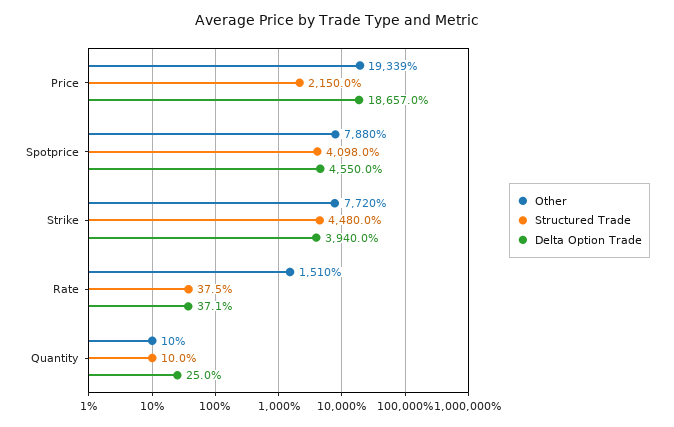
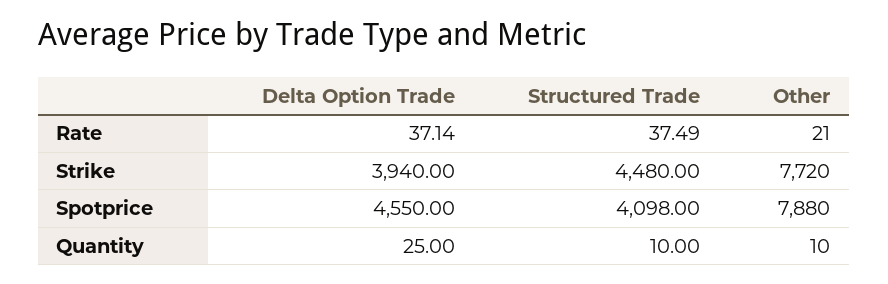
Other, Price: 19339 -> none
Structured Trade, Price: 2150 -> none
Delta Option Trade, Price: 18657 -> none
Other, Rate: 1510 -> 21

